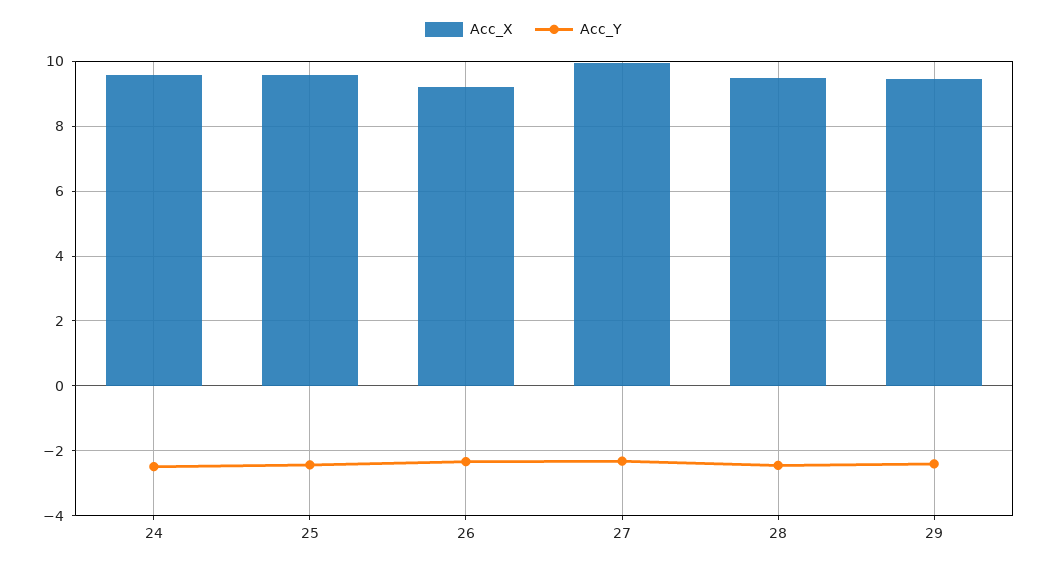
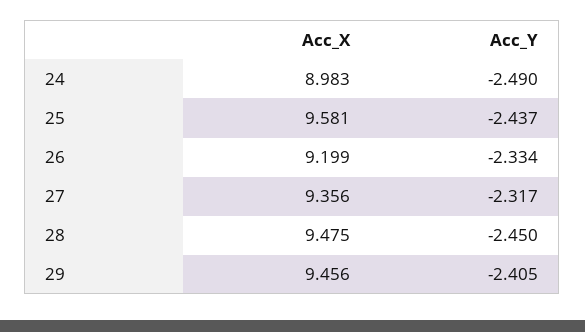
Acc_X, 24: 9.6 -> 8.983
Acc_X, 27: 10 -> 9.356

